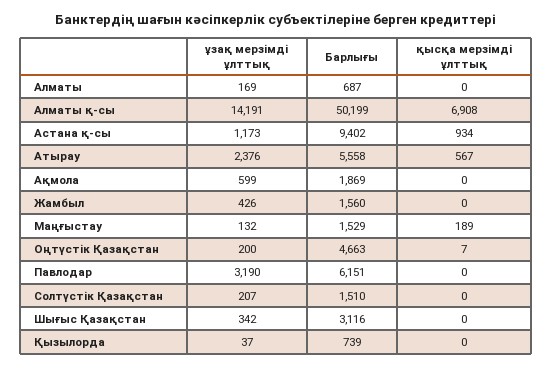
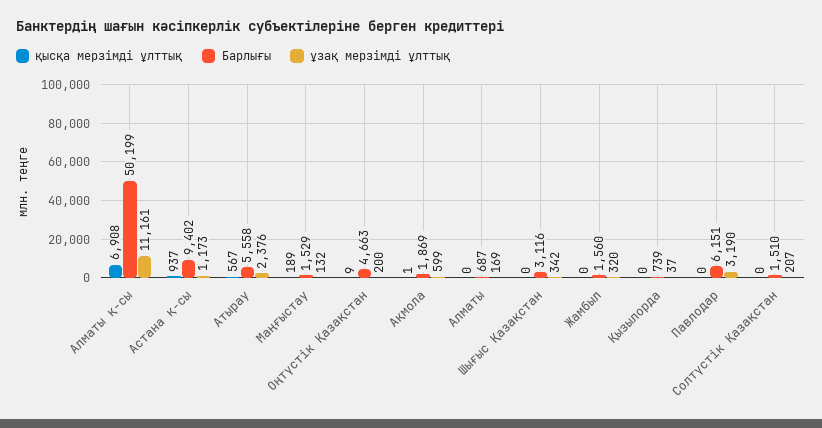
ұзақ мерзімді ұлттық, Алматы қ-сы: 14191 -> 11161
қысқа мерзімді ұлттық, Астана қ-сы: 934 -> 937
қысқа мерзімді ұлттық, Ақмола: 0 -> 1
ұзақ мерзімді ұлттық, Жамбыл: 426 -> 320
қысқа мерзімді ұлттық, Оңтүстік Қазақстан: 7 -> 9

